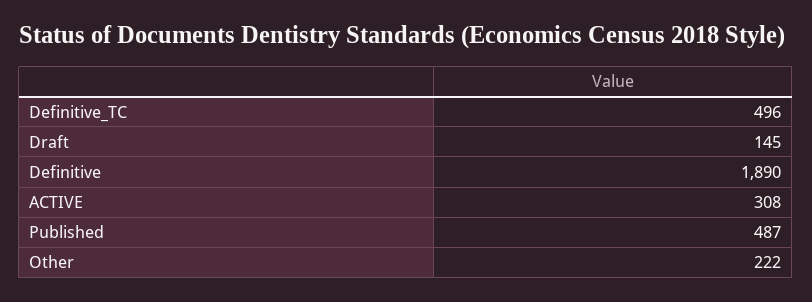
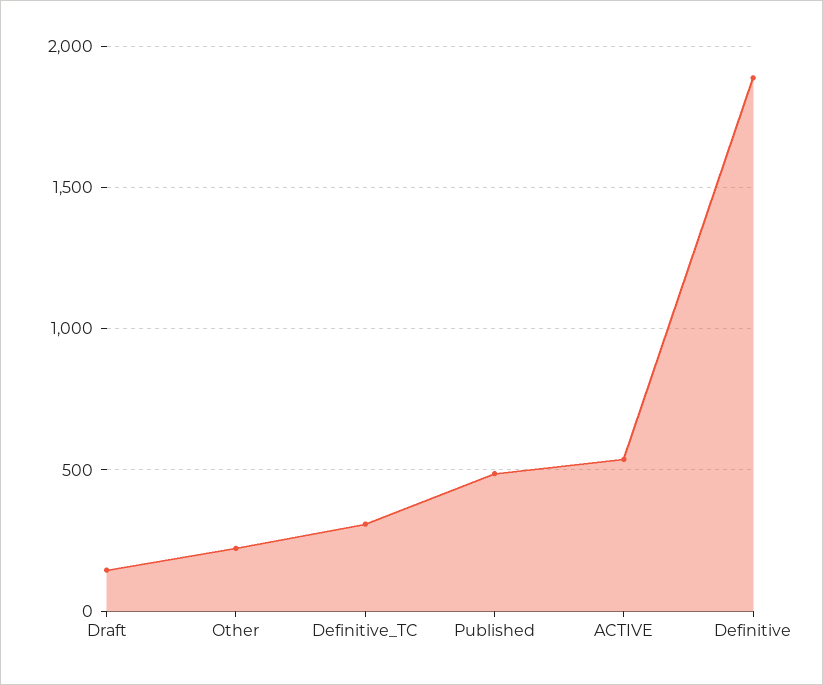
Definitive_TC: 496 -> 300
ACTIVE: 308 -> 550

